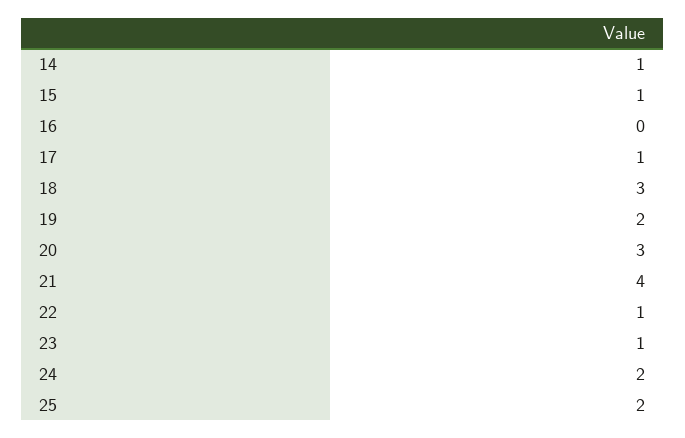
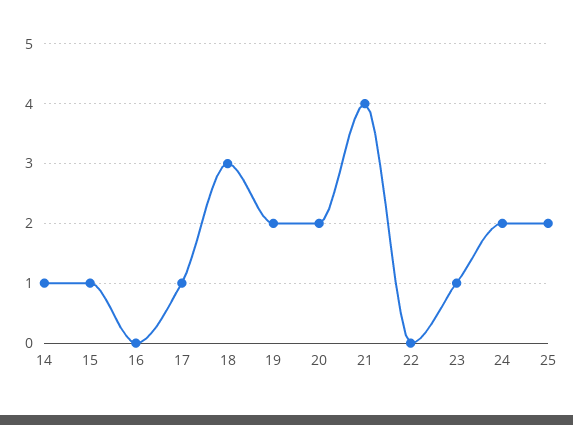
20: 3 -> 2
22: 1 -> 0

